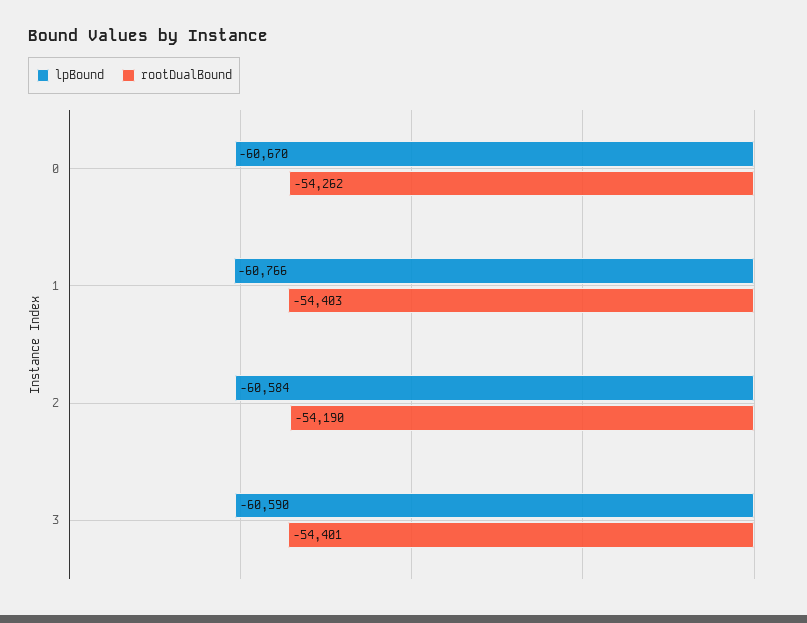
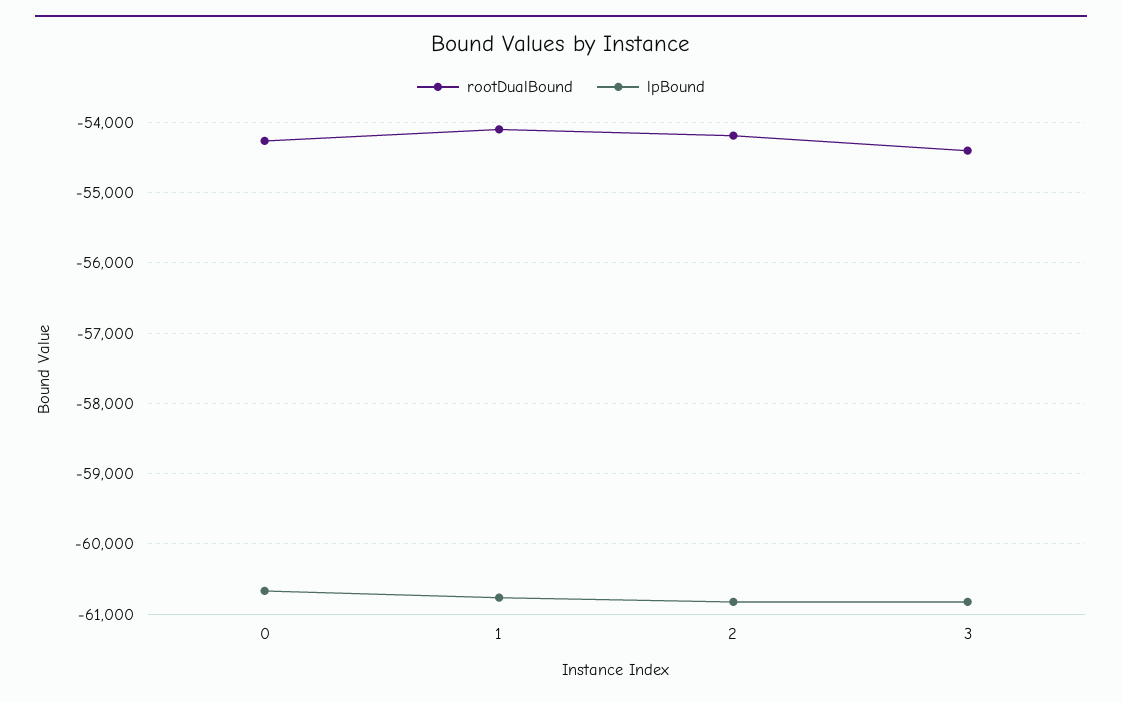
rootDualBound, 1: -54403 -> -54100
lpBound, 2: -60584 -> -60800
lpBound, 3: -60590 -> -60800

